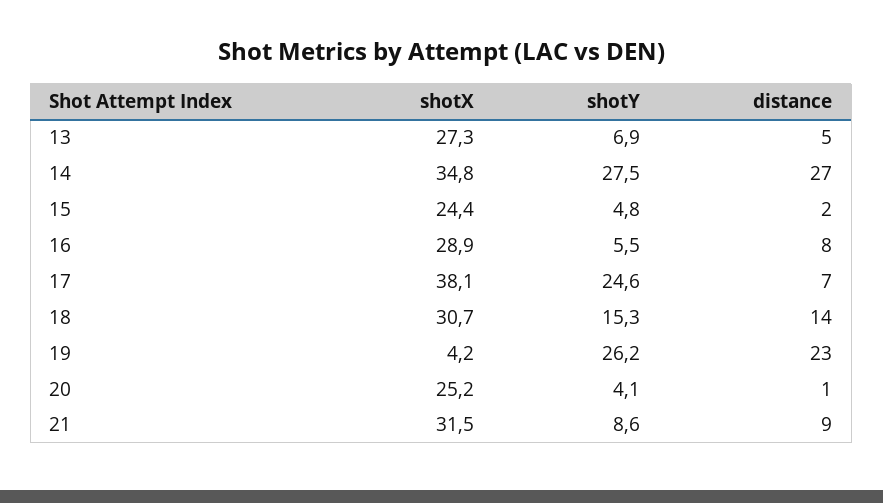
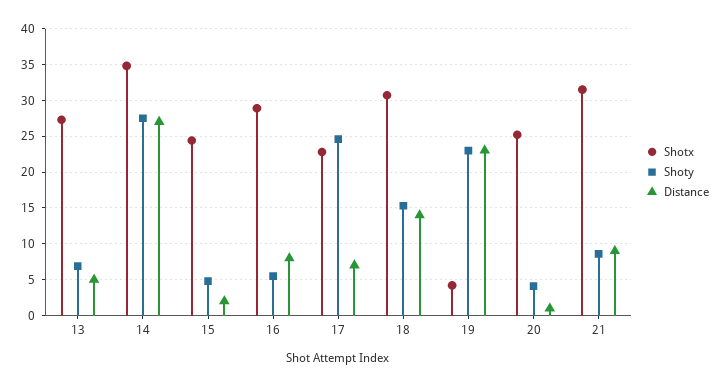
shotX, 17: 38.1 -> 23
shotY, 19: 26.2 -> 23

